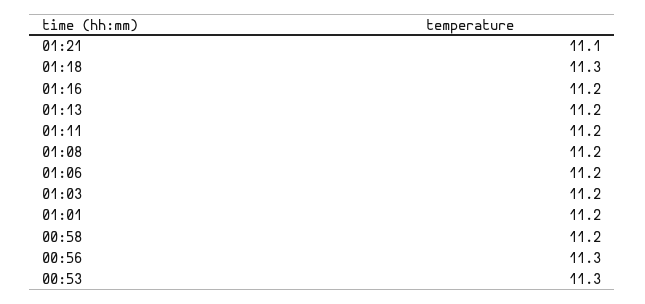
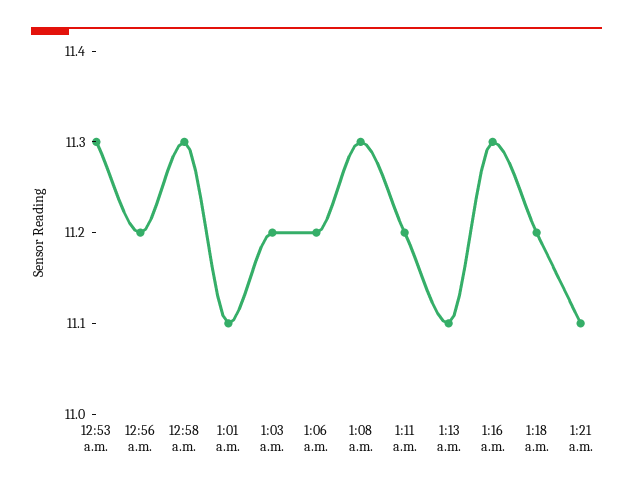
01:18: 11.3 -> 11.2
01:16: 11.2 -> 11.3
01:13: 11.2 -> 11.1
01:08: 11.2 -> 11.3
01:01: 11.2 -> 11.1
00:58: 11.2 -> 11.3
00:56: 11.3 -> 11.2

